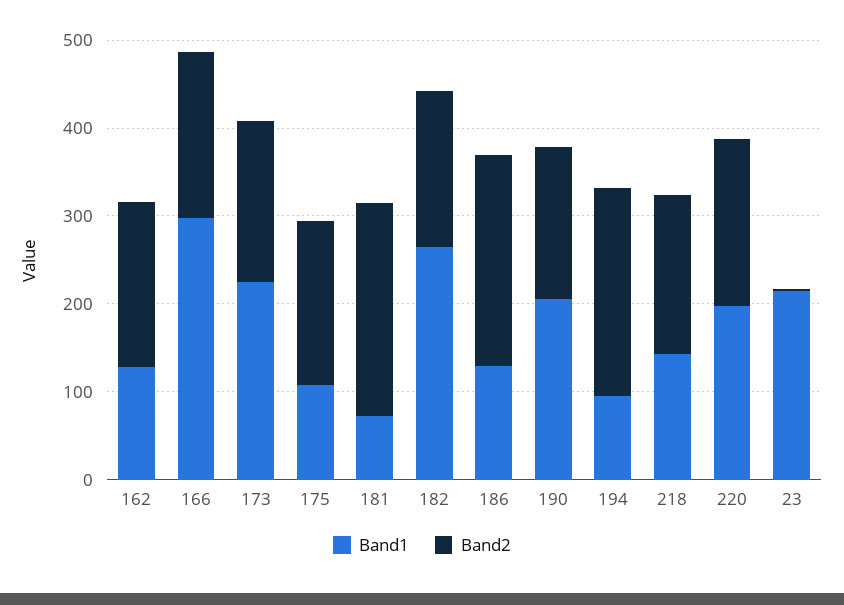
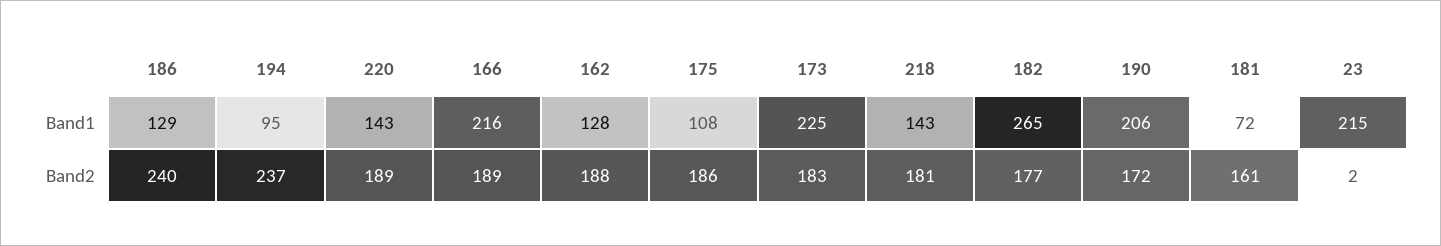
Band1, 166: 300 -> 216
Band2, 181: 240 -> 161
Band1, 220: 200 -> 143

